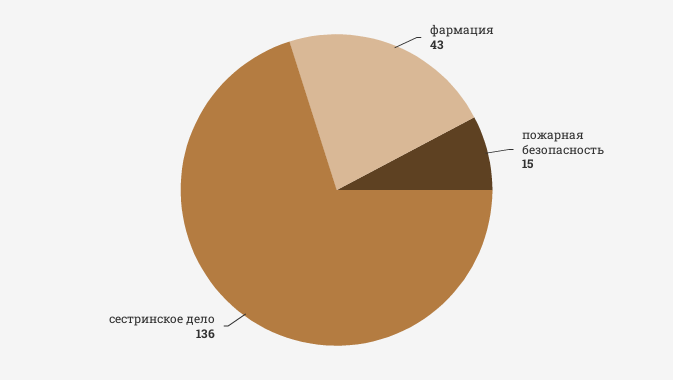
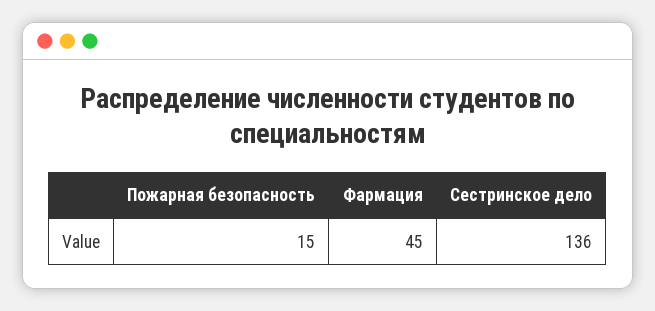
фармация: 43 -> 45

